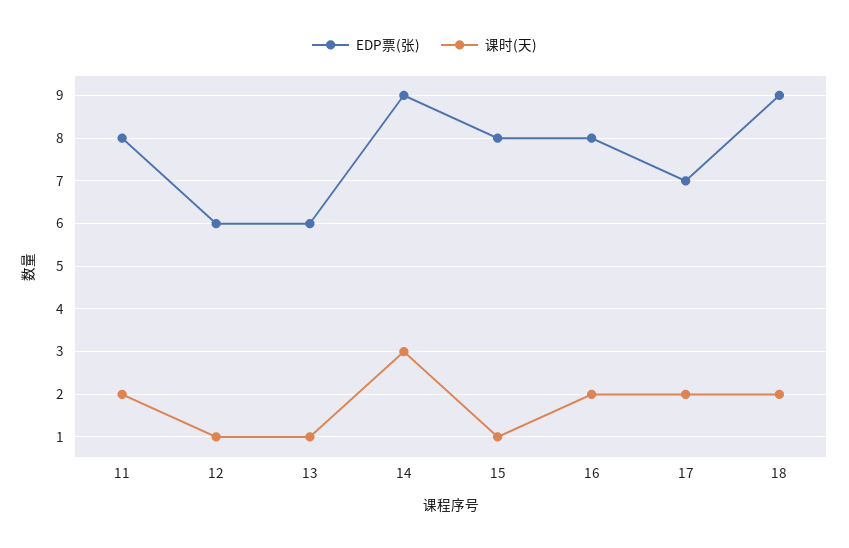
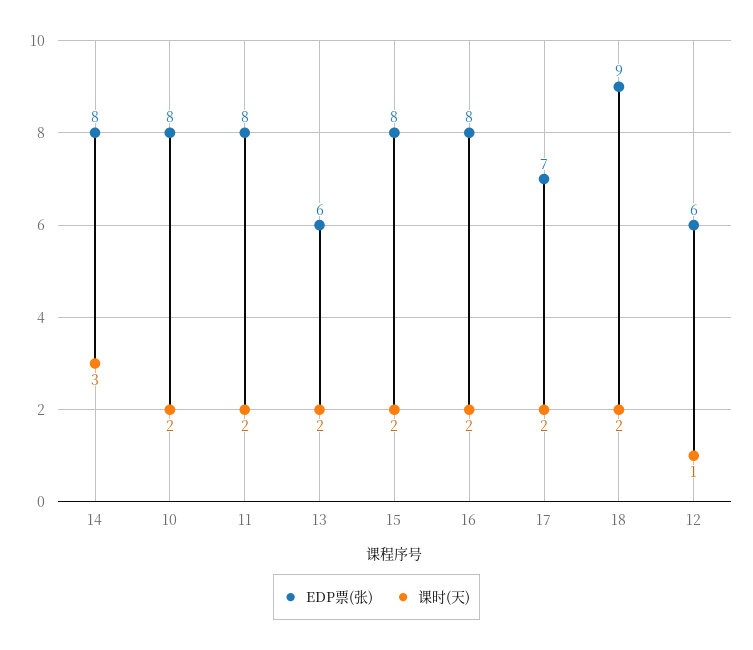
课时(天), 13: 1 -> 2
EDP票(张), 14: 9 -> 8
课时(天), 15: 1 -> 2
EDP票(张), 10: none -> 8
课时(天), 10: none -> 2

